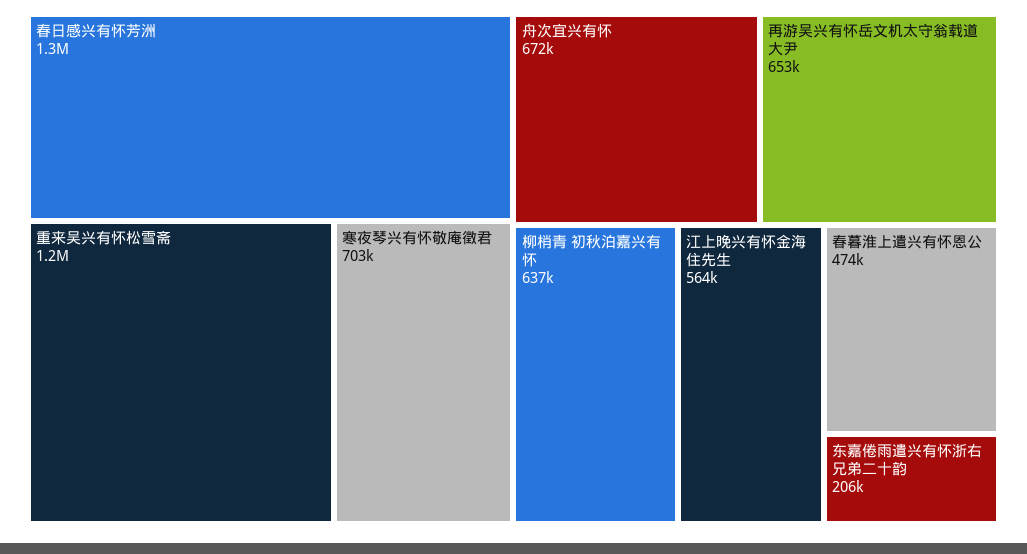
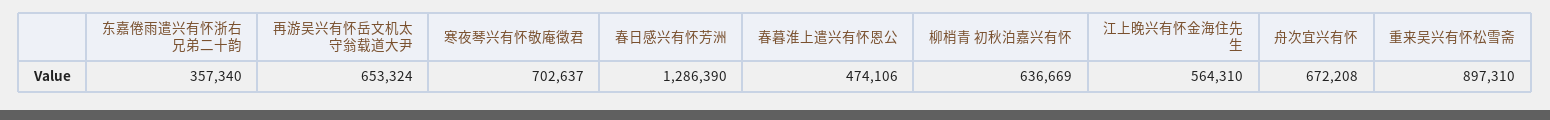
重来吴兴有怀松雪斋: 1200000 -> 897310
东嘉倦雨遣兴有怀浙右兄弟二十韵: 206000 -> 357340

